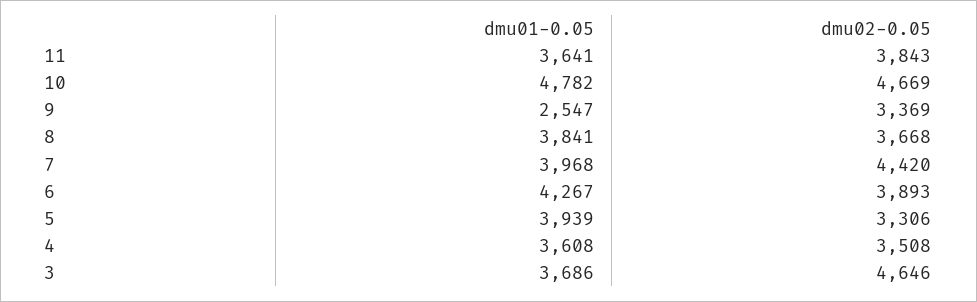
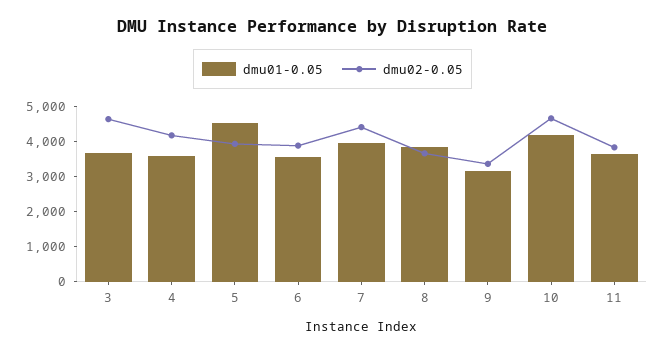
dmu01-0.05, 10: 4782 -> 4250
dmu01-0.05, 9: 2547 -> 3250
dmu01-0.05, 6: 4267 -> 3500
dmu01-0.05, 5: 3939 -> 4500
dmu02-0.05, 5: 3306 -> 4000
dmu02-0.05, 4: 3508 -> 4250

